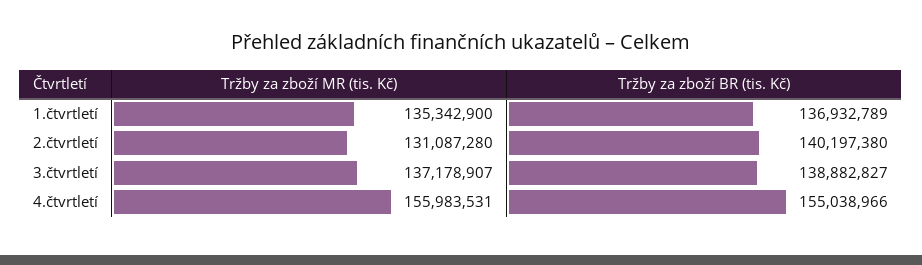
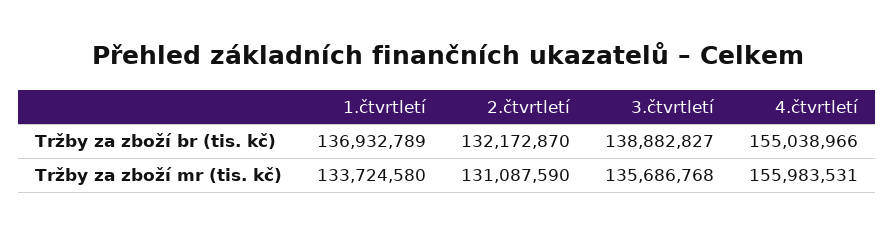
Tržby za zboží MR (tis. Kč), 1.čtvrtletí: 135342900 -> 133724580
Tržby za zboží MR (tis. Kč), 2.čtvrtletí: 131087280 -> 131087590
Tržby za zboží BR (tis. Kč), 2.čtvrtletí: 140197380 -> 132172870
Tržby za zboží MR (tis. Kč), 3.čtvrtletí: 137178907 -> 135686768

